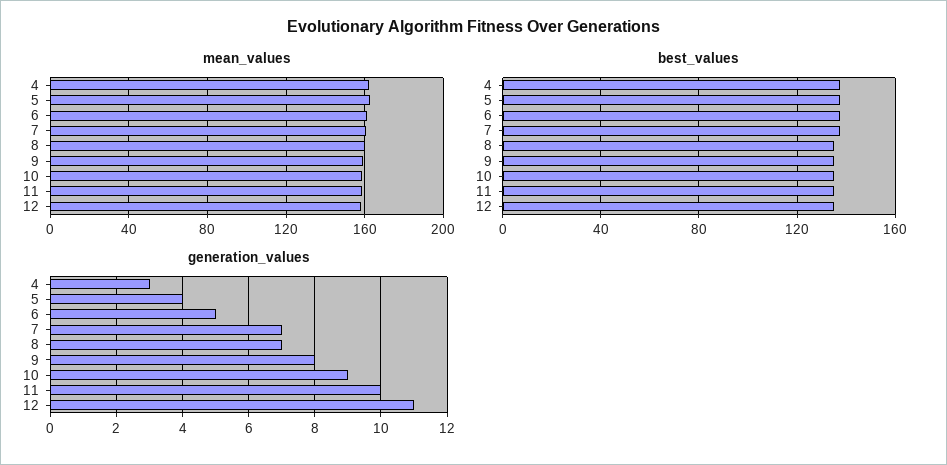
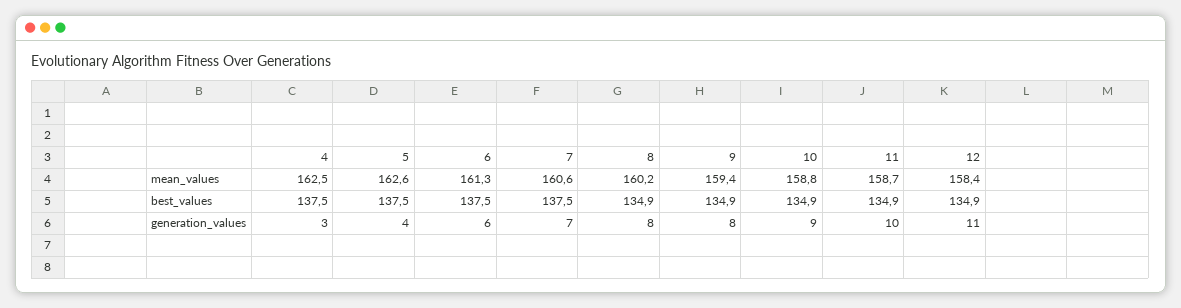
generation_values, 6: 5 -> 6
generation_values, 8: 7 -> 8

